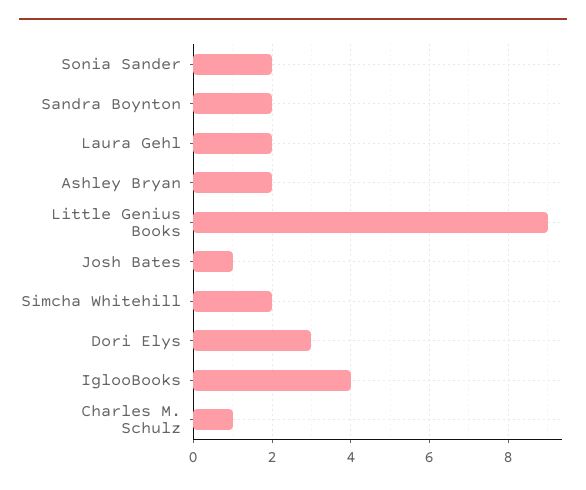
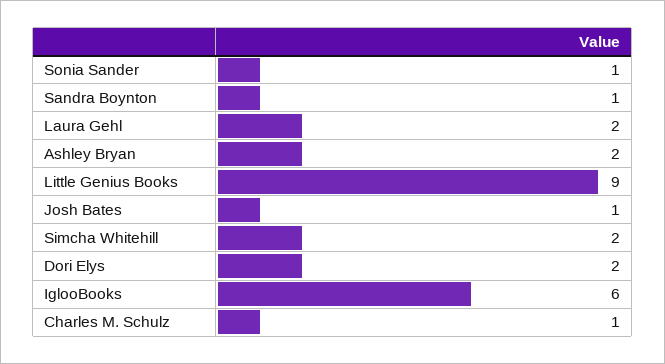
Sonia Sander: 2 -> 1
Sandra Boynton: 2 -> 1
Dori Elys: 3 -> 2
IglooBooks: 4 -> 6

